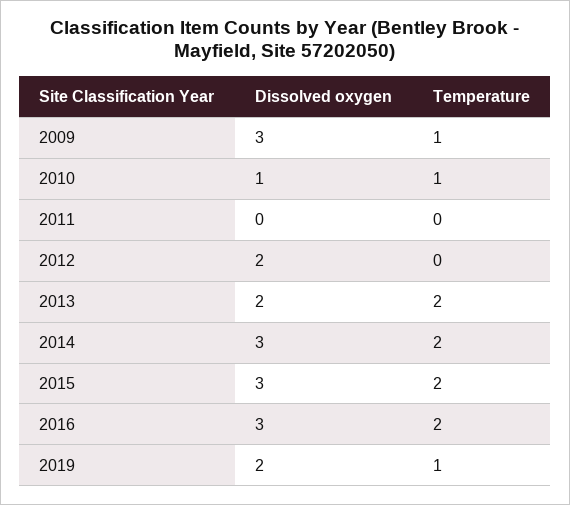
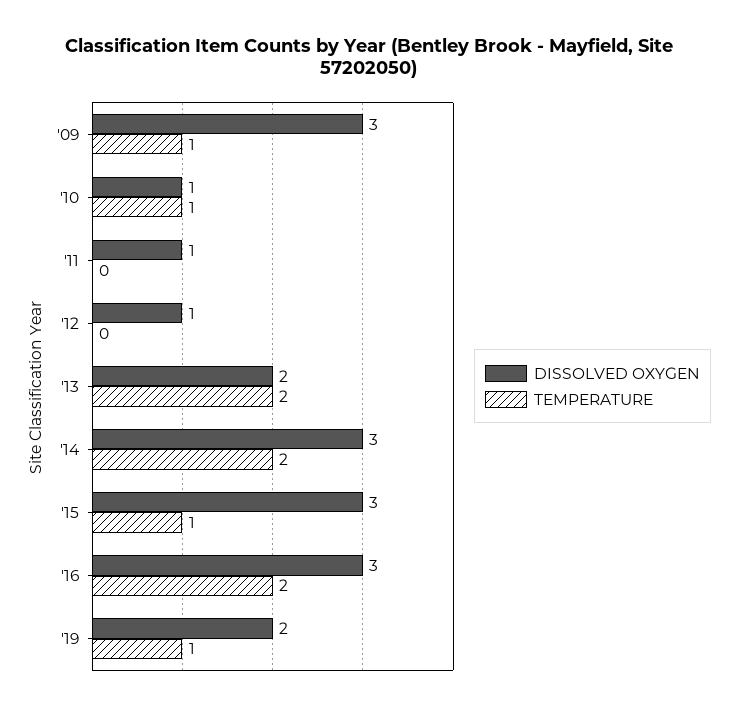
Dissolved oxygen, 2011: 0 -> 1
Dissolved oxygen, 2012: 2 -> 1
Temperature, 2015: 2 -> 1

